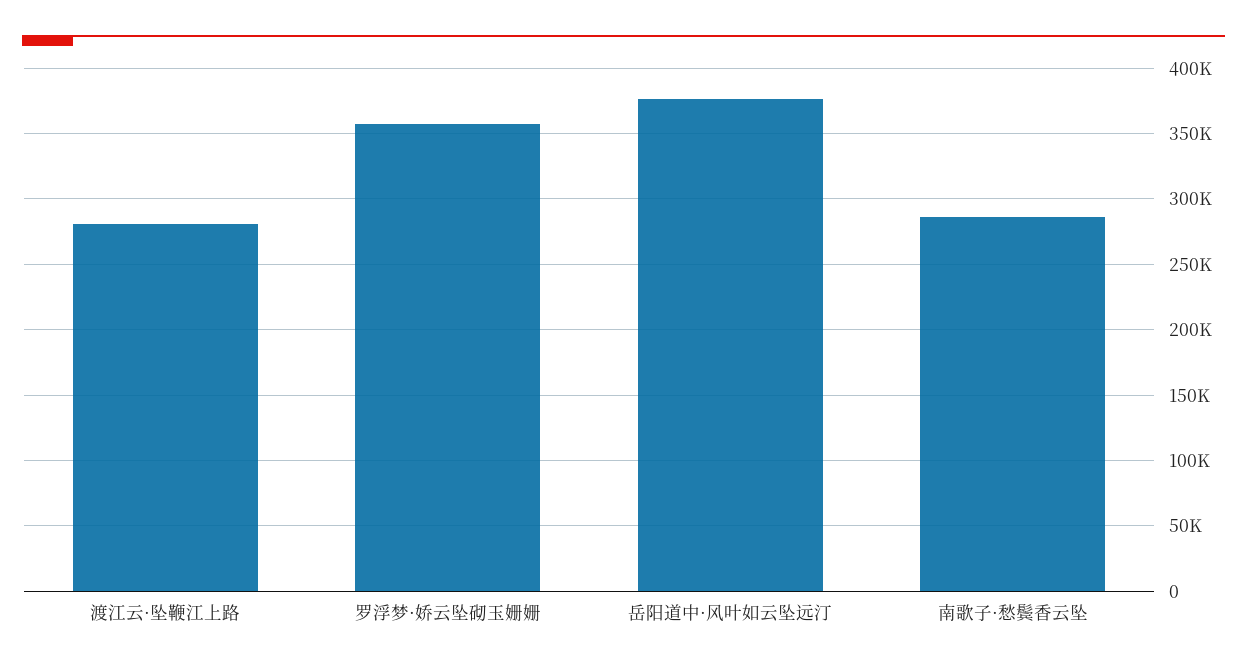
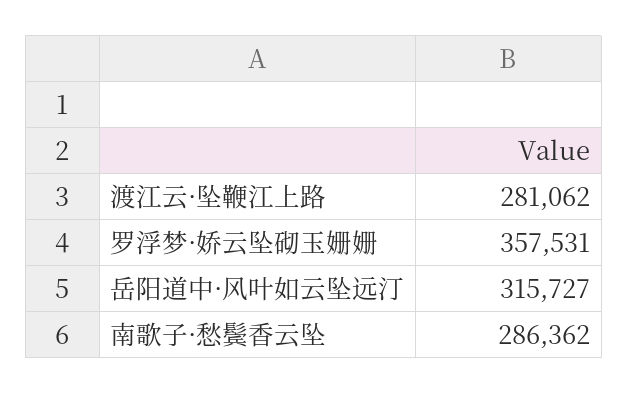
岳阳道中·风叶如云坠远汀: 375000 -> 315727

